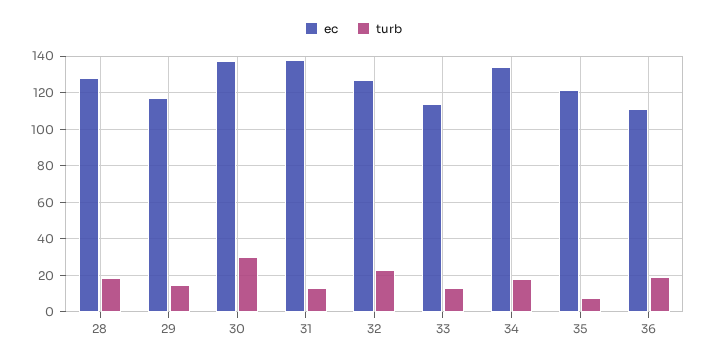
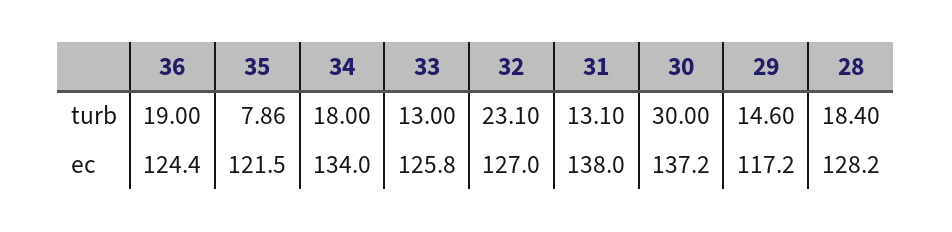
ec, 33: 115 -> 125.8
ec, 36: 110 -> 124.4

